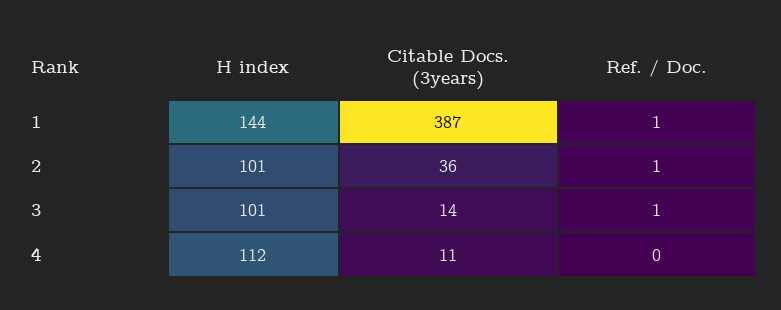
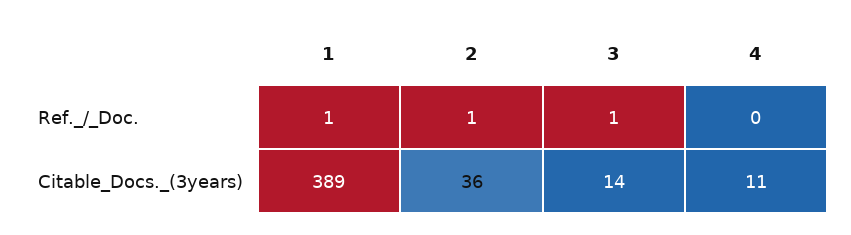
H index, 1: 144 -> none
Citable Docs. (3years), 1: 387 -> 389
H index, 2: 101 -> none
H index, 3: 101 -> none
H index, 4: 112 -> none

